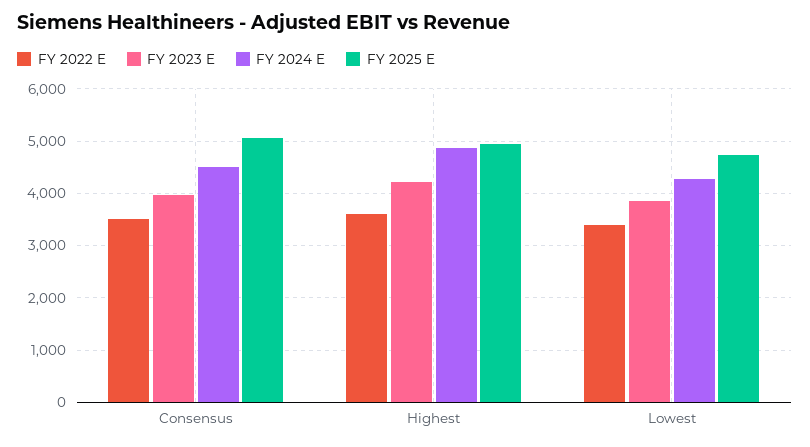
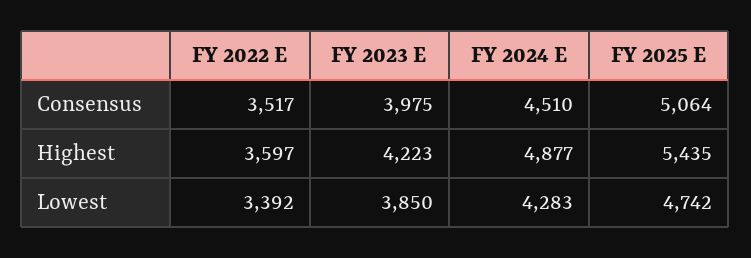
FY 2025 E, Highest: 5000 -> 5435

